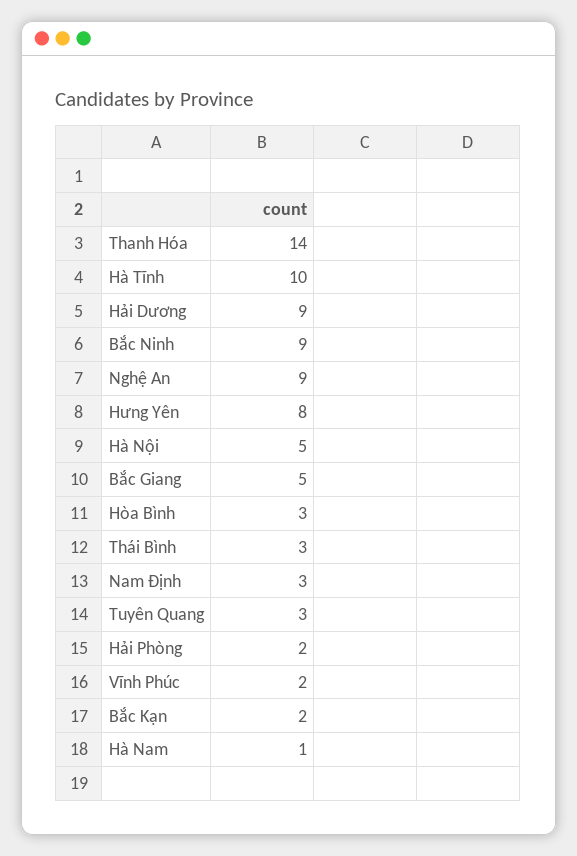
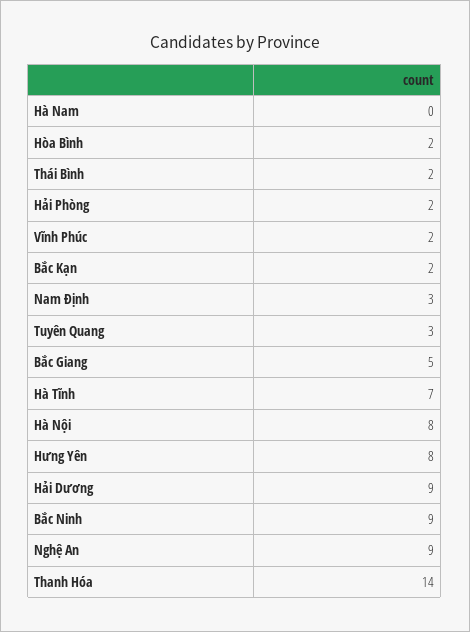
Hà Tĩnh: 10 -> 7
Hà Nội: 5 -> 8
Hòa Bình: 3 -> 2
Thái Bình: 3 -> 2
Hà Nam: 1 -> 0

